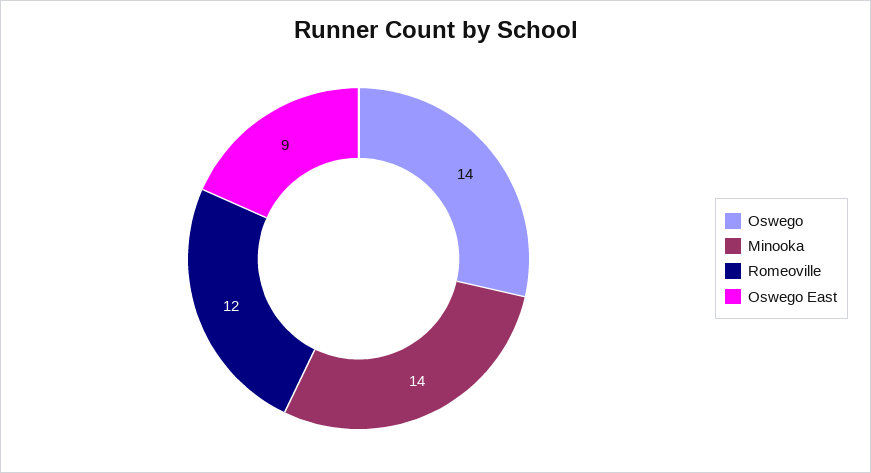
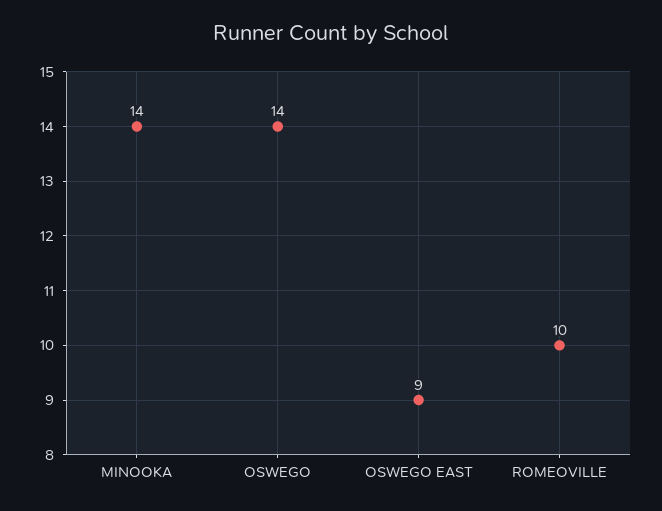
Romeoville: 12 -> 10

